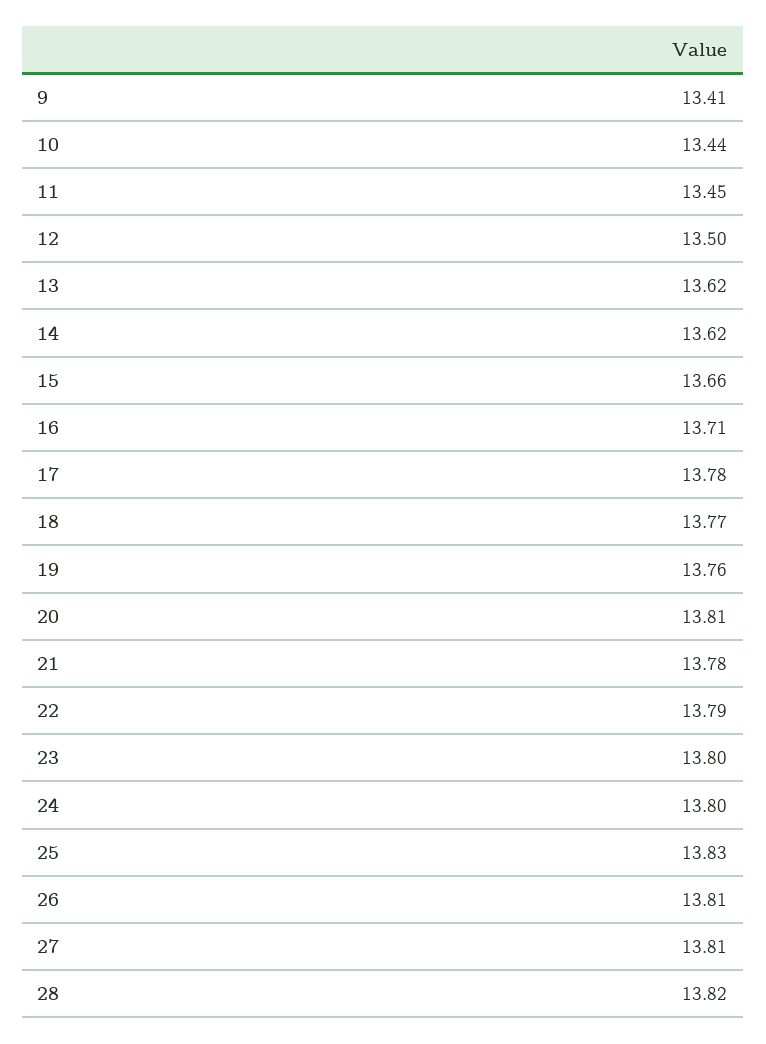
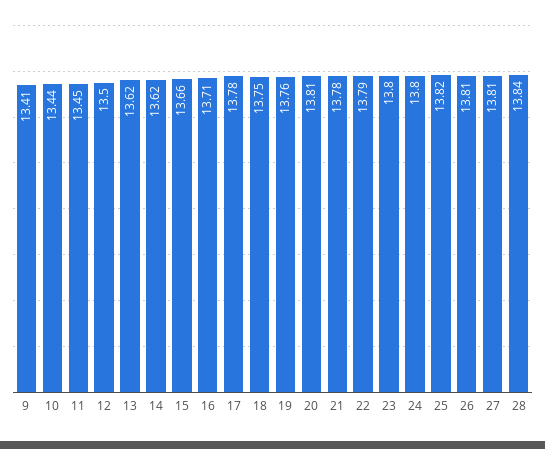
18: 13.77 -> 13.75
25: 13.83 -> 13.82
28: 13.82 -> 13.84

